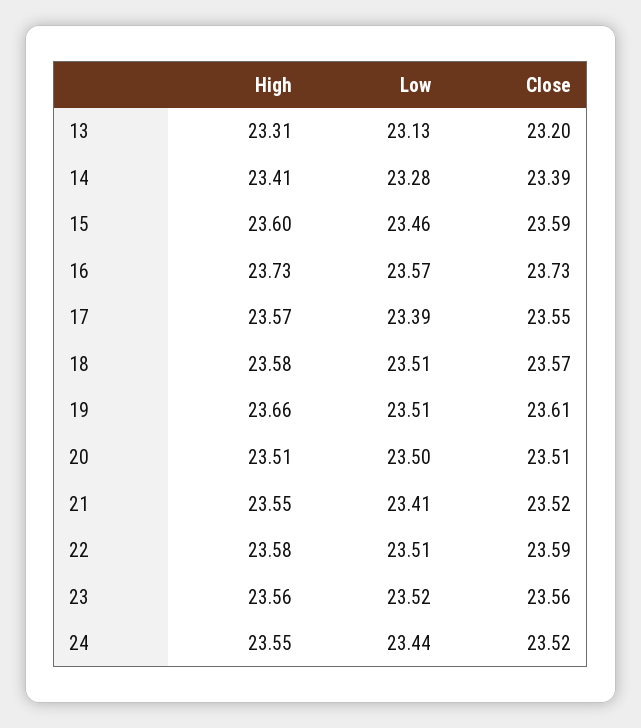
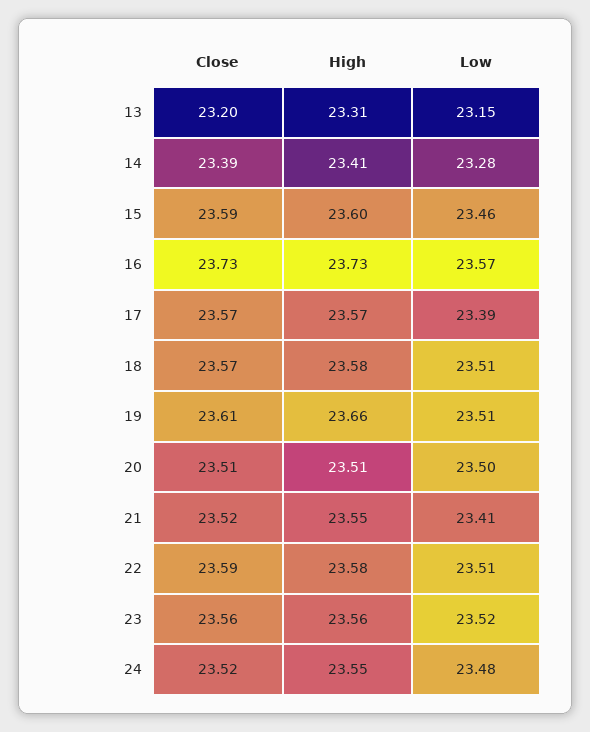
Low, 13: 23.13 -> 23.15
Close, 17: 23.55 -> 23.57
Low, 24: 23.44 -> 23.48

